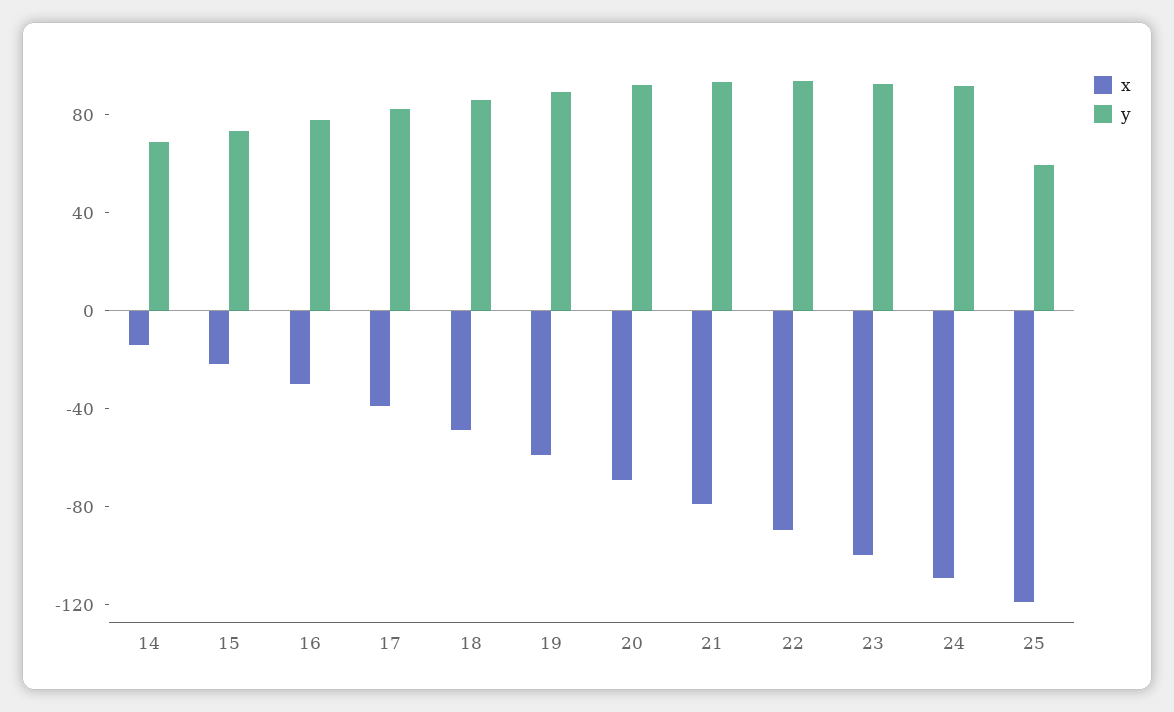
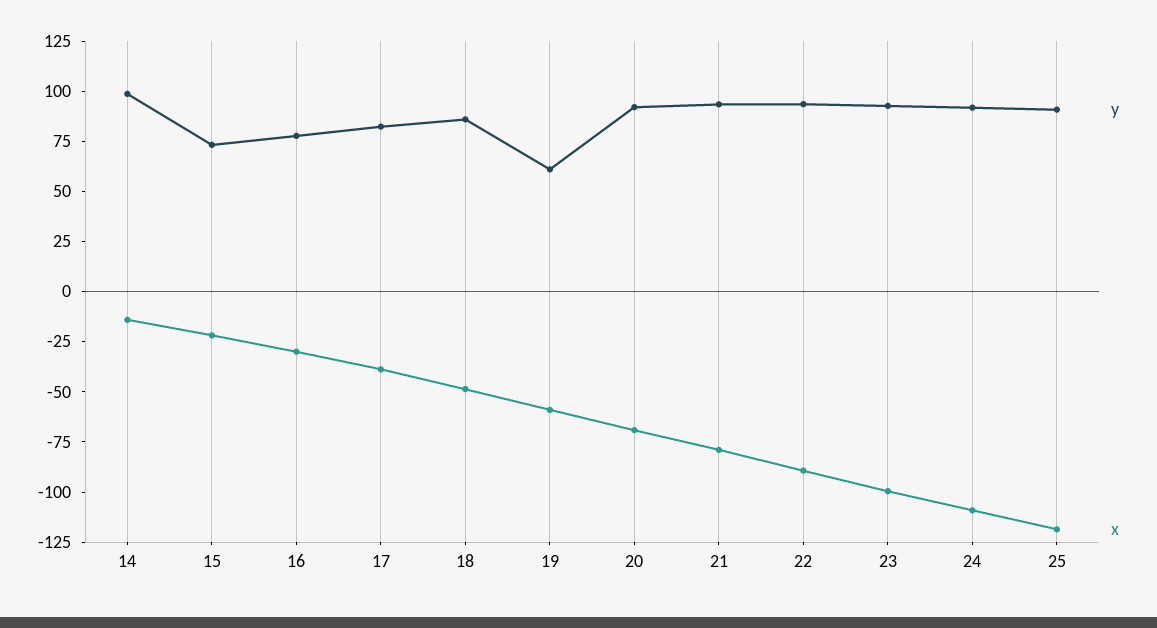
y, 14: 70 -> 100
y, 19: 90 -> 60
y, 25: 60 -> 90

